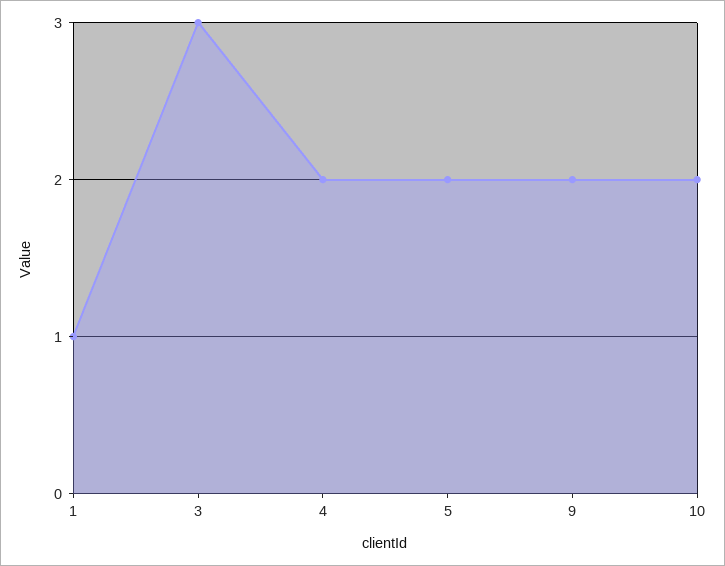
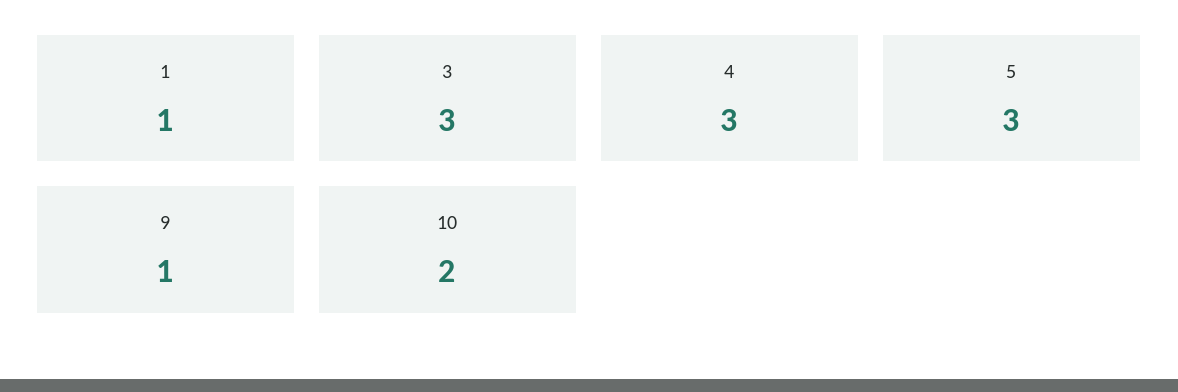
4: 2 -> 3
5: 2 -> 3
9: 2 -> 1

